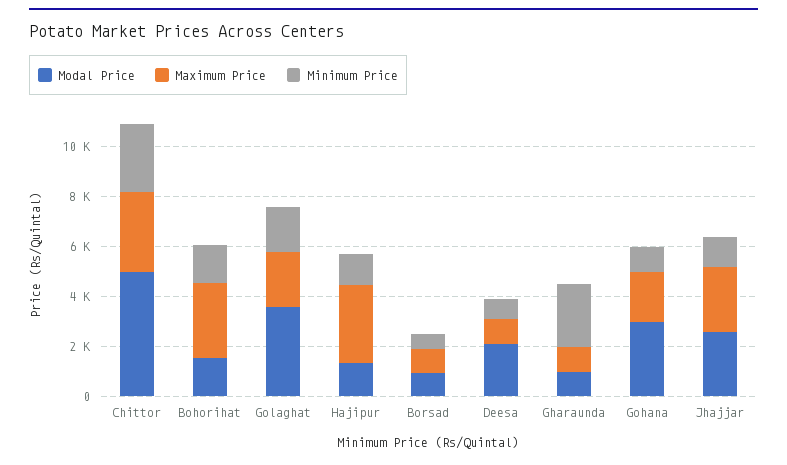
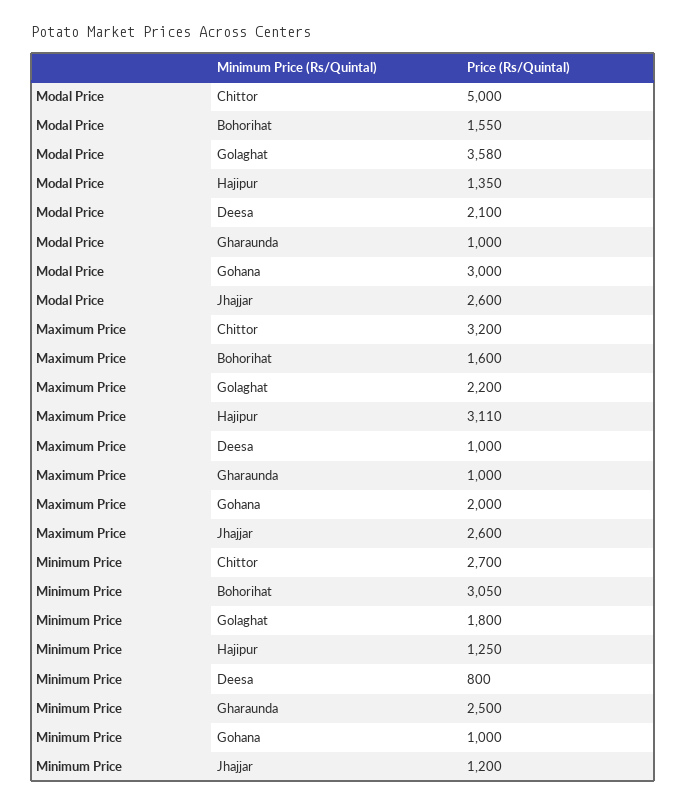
Maximum Price, Bohorihat: 3000 -> 1600
Minimum Price, Bohorihat: 1500 -> 3050
Modal Price, Borsad: 1000 -> none
Maximum Price, Borsad: 1000 -> none
Minimum Price, Borsad: 500 -> none

